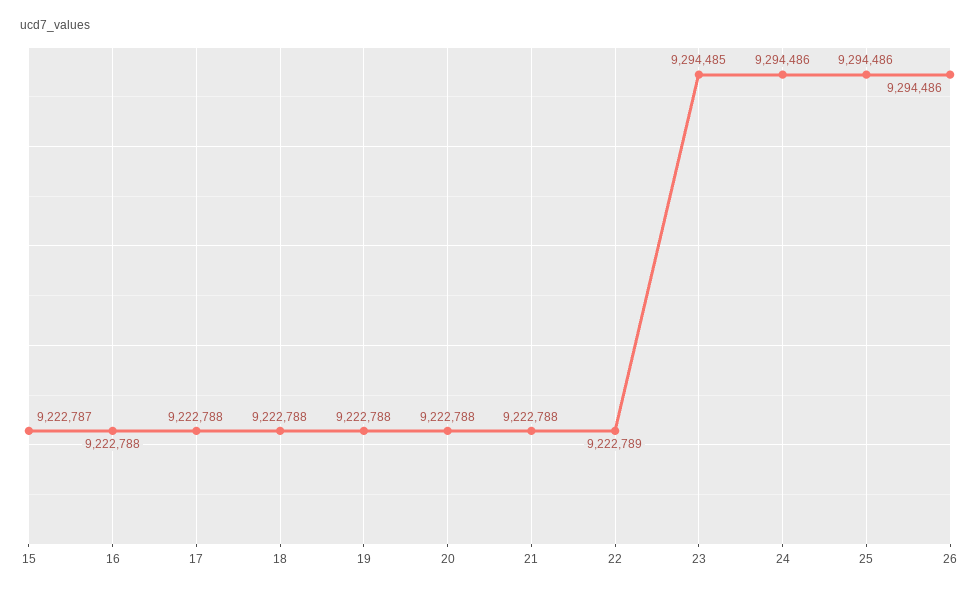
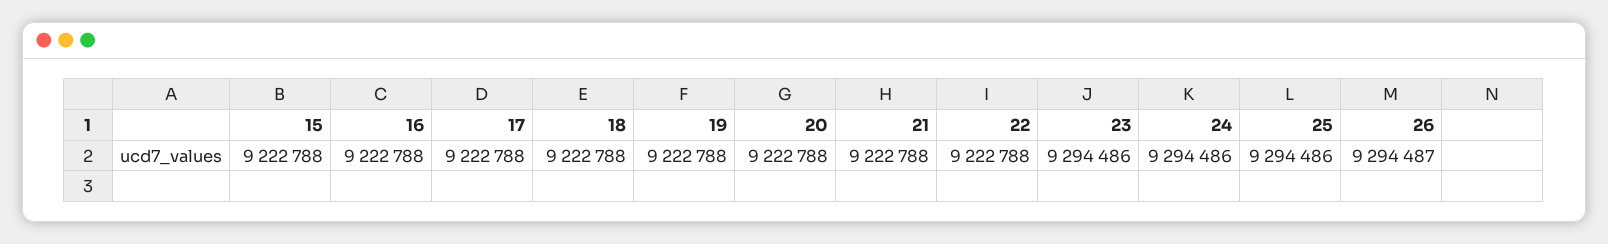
15: 9222787 -> 9222788
22: 9222789 -> 9222788
23: 9294485 -> 9294486
26: 9294486 -> 9294487

